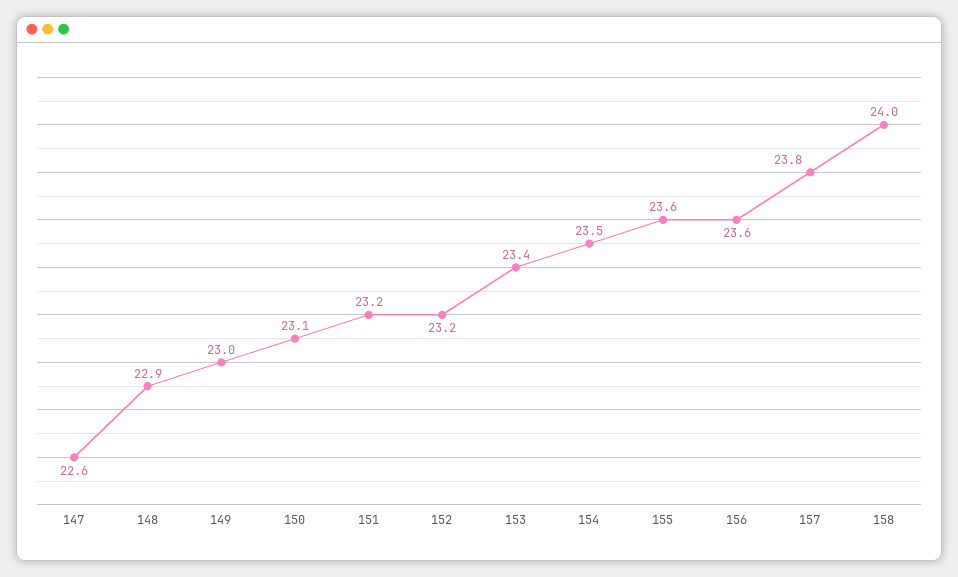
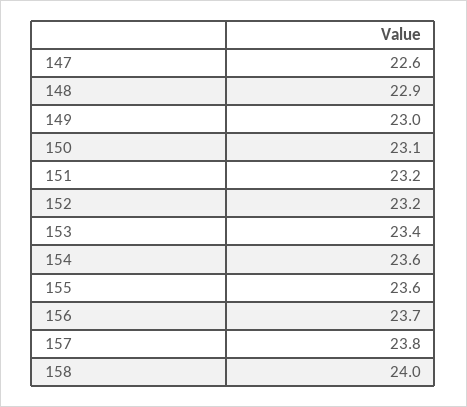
154: 23.5 -> 23.6
156: 23.6 -> 23.7

